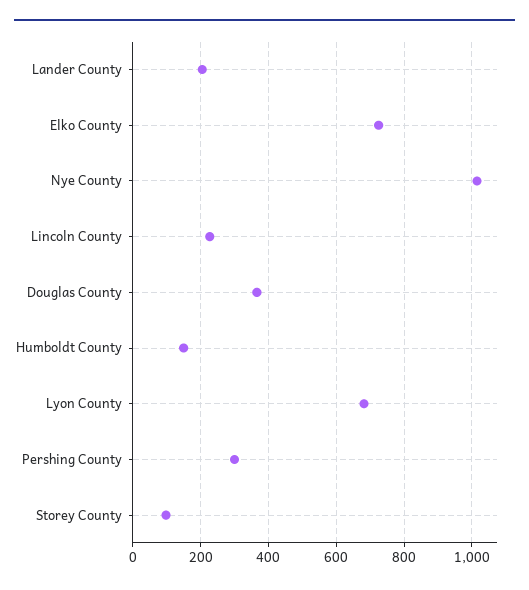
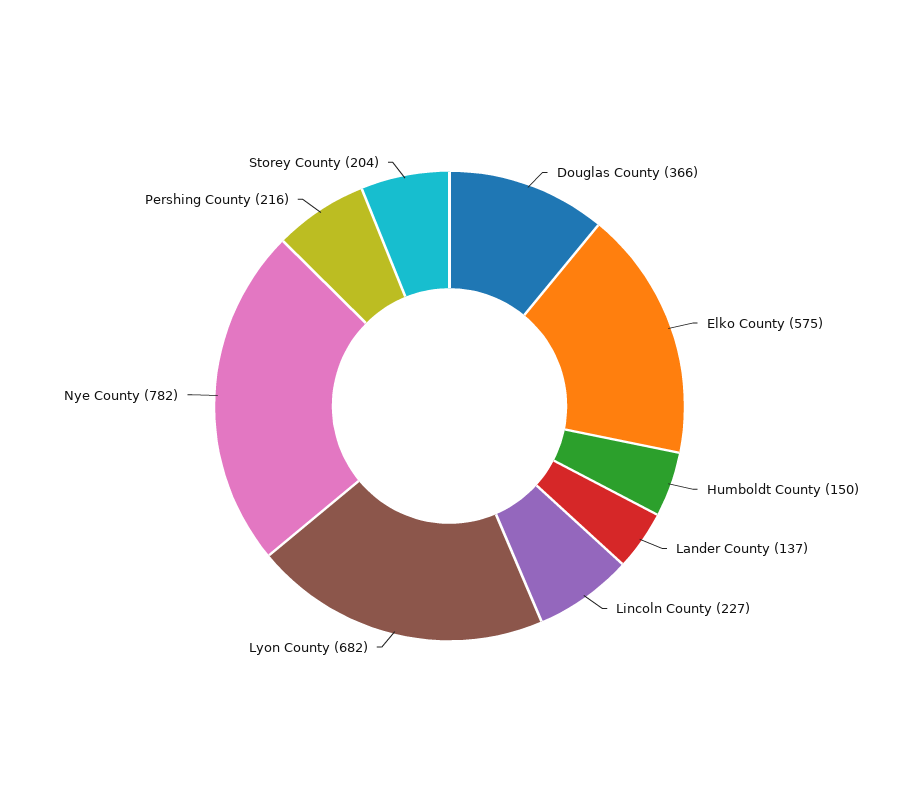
Lander County: 200 -> 137
Elko County: 720 -> 575
Nye County: 1020 -> 782
Pershing County: 300 -> 216
Storey County: 100 -> 204

